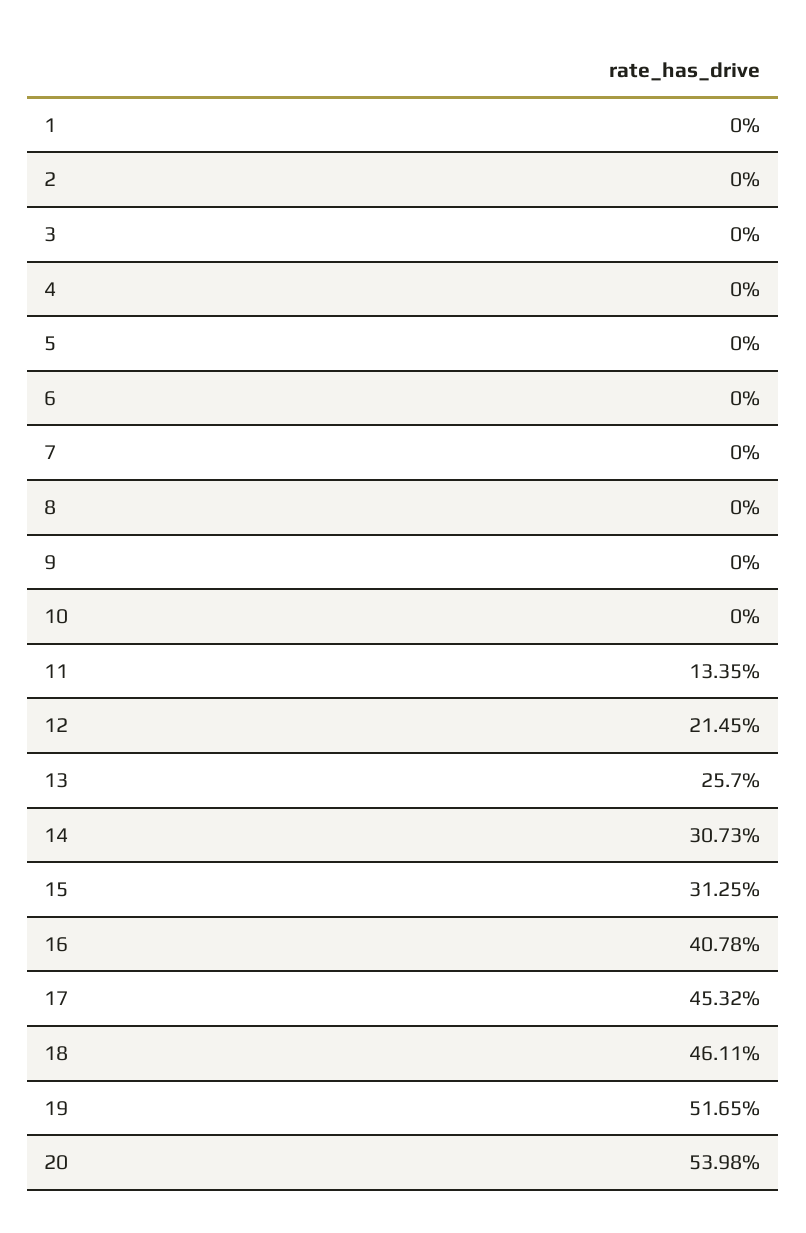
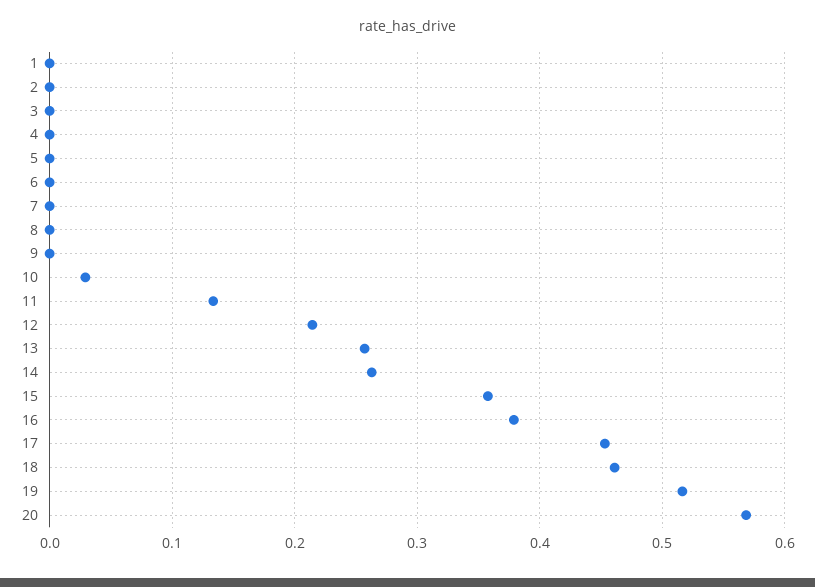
10: 0 -> 0.03
14: 0.3073 -> 0.26
15: 0.3125 -> 0.36
16: 0.4078 -> 0.38
20: 0.5398 -> 0.57

